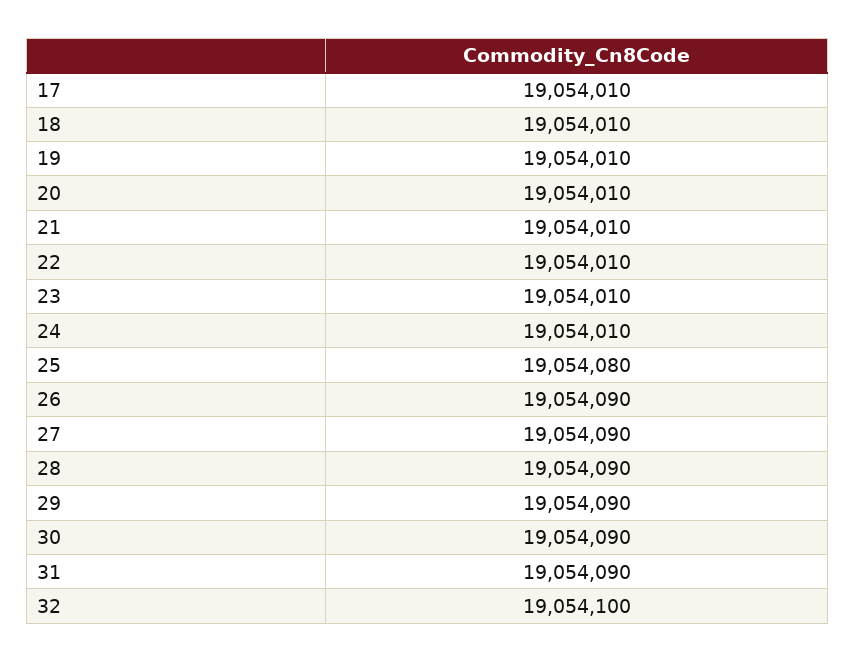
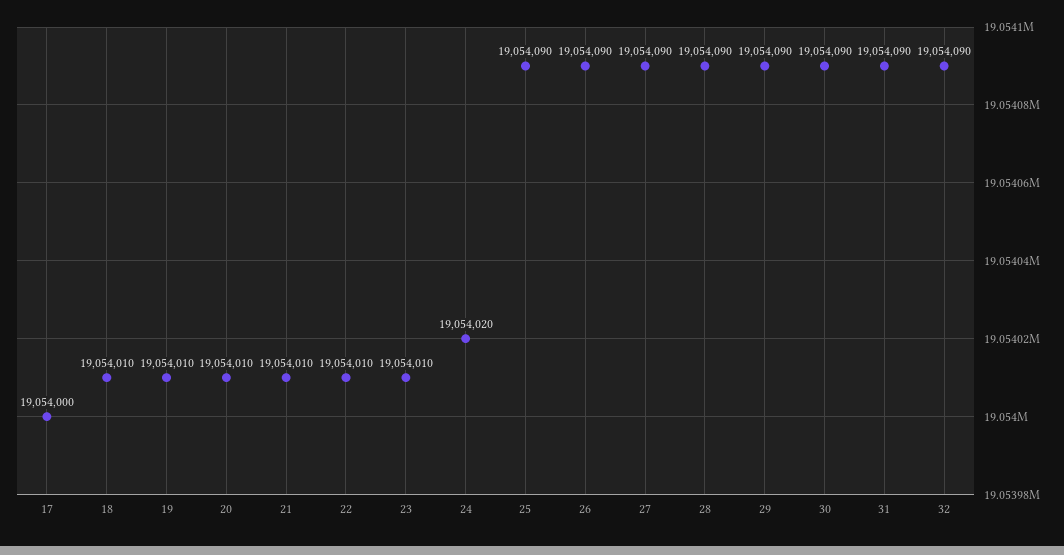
17: 19054010 -> 19054000
24: 19054010 -> 19054020
25: 19054080 -> 19054090
32: 19054100 -> 19054090

